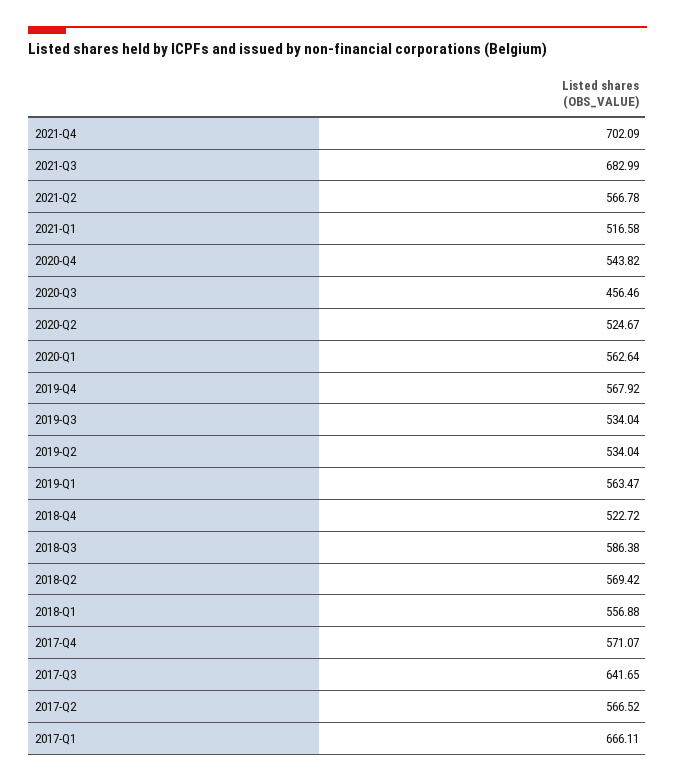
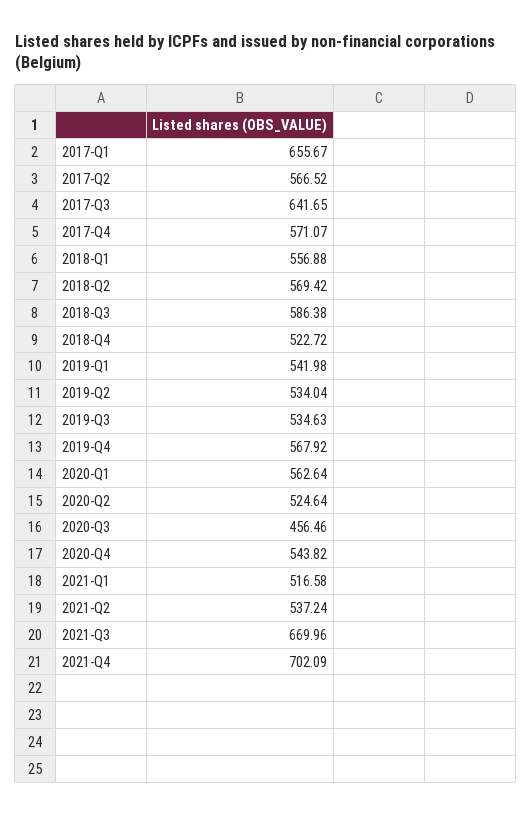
2021-Q3: 682.99 -> 669.96
2021-Q2: 566.78 -> 537.24
2020-Q2: 524.67 -> 524.64
2019-Q3: 534.04 -> 534.63
2019-Q1: 563.47 -> 541.98
2017-Q1: 666.11 -> 655.67

